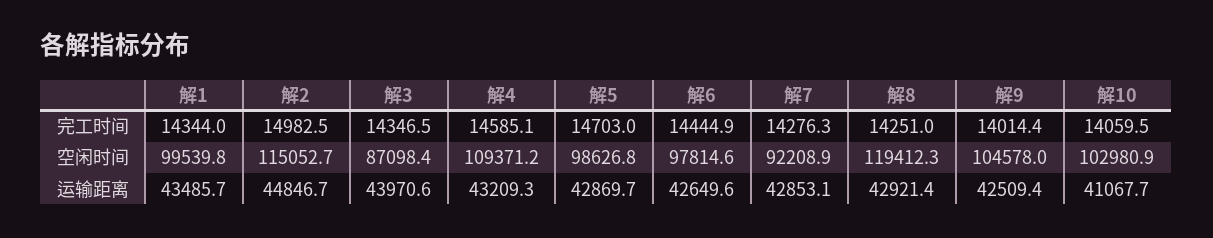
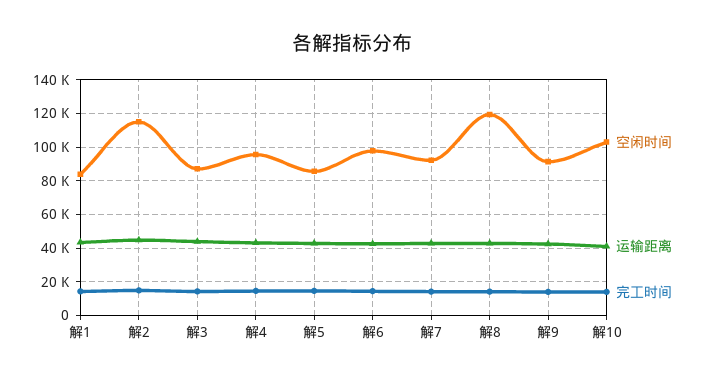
空闲时间, 解1: 99539.8 -> 85000
空闲时间, 解4: 109371.2 -> 95000
空闲时间, 解5: 98626.8 -> 85000
空闲时间, 解9: 104578 -> 90000

